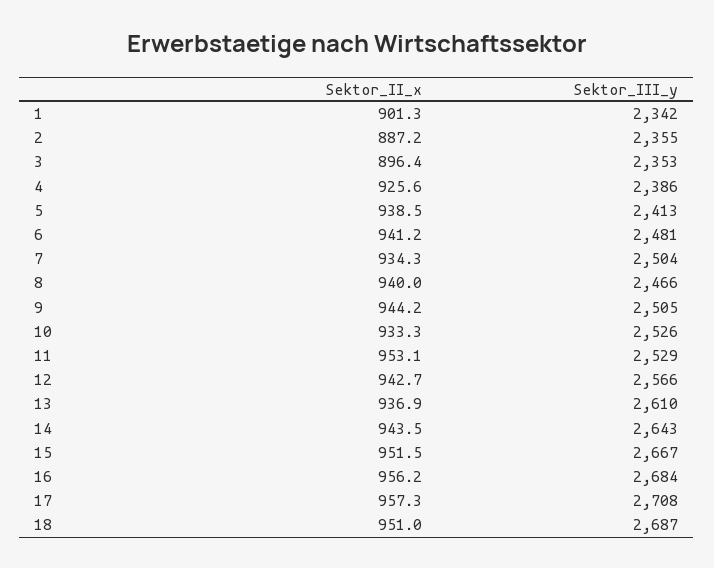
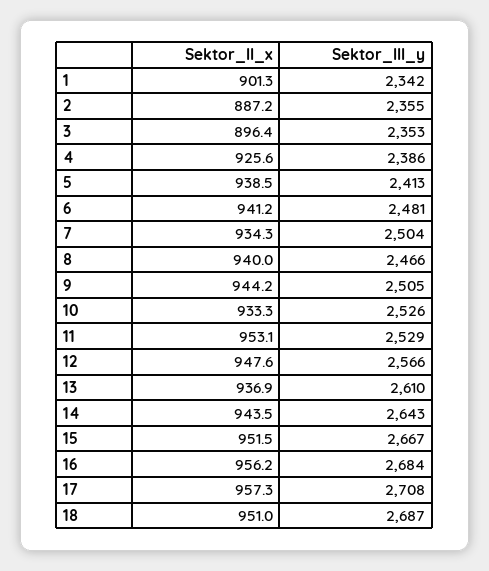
Sektor_II_x, 12: 942.7 -> 947.6

